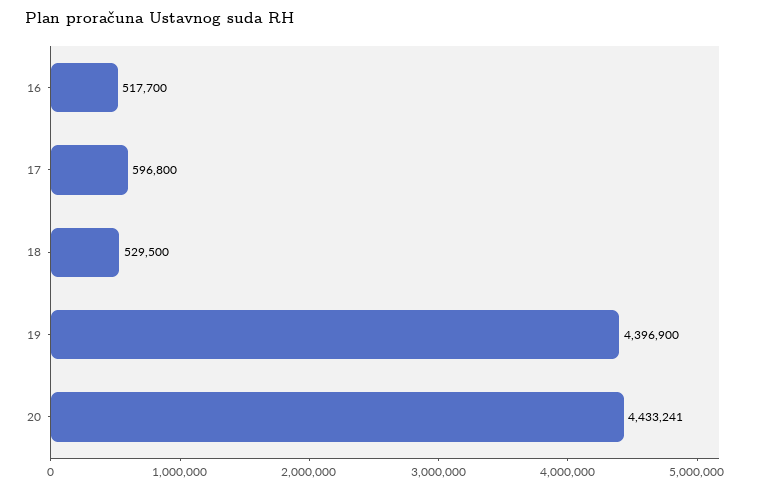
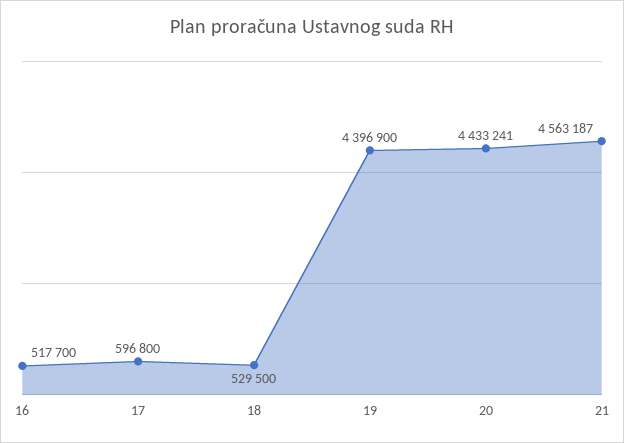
21: none -> 4563187

